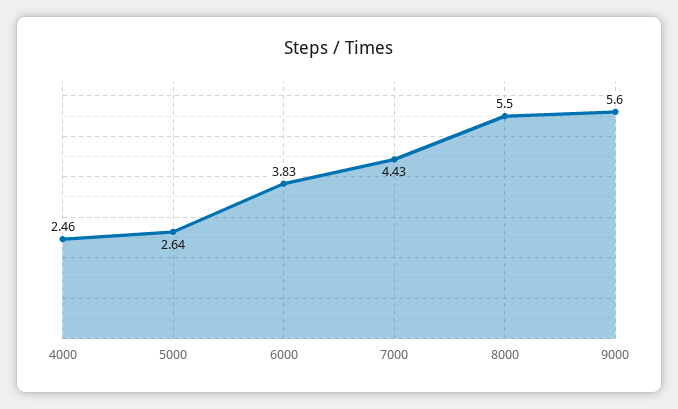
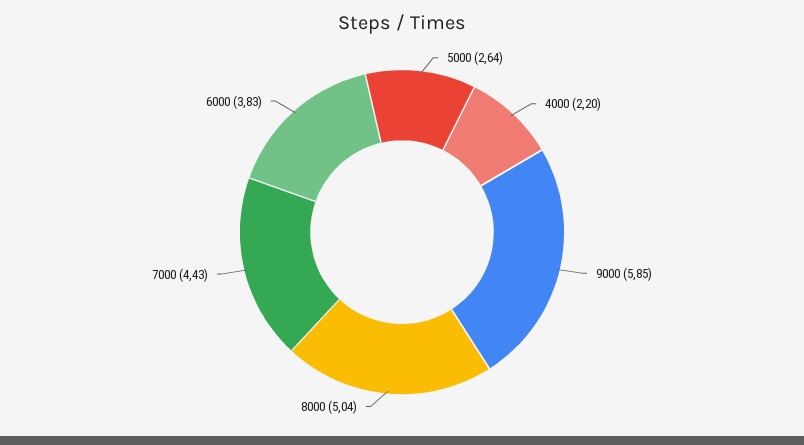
4000: 2.46 -> 2.2
8000: 5.5 -> 5.04
9000: 5.6 -> 5.85

